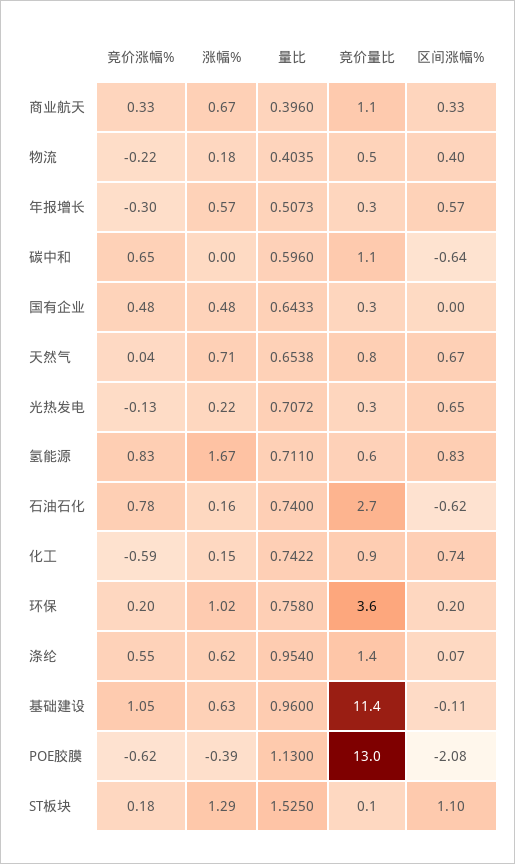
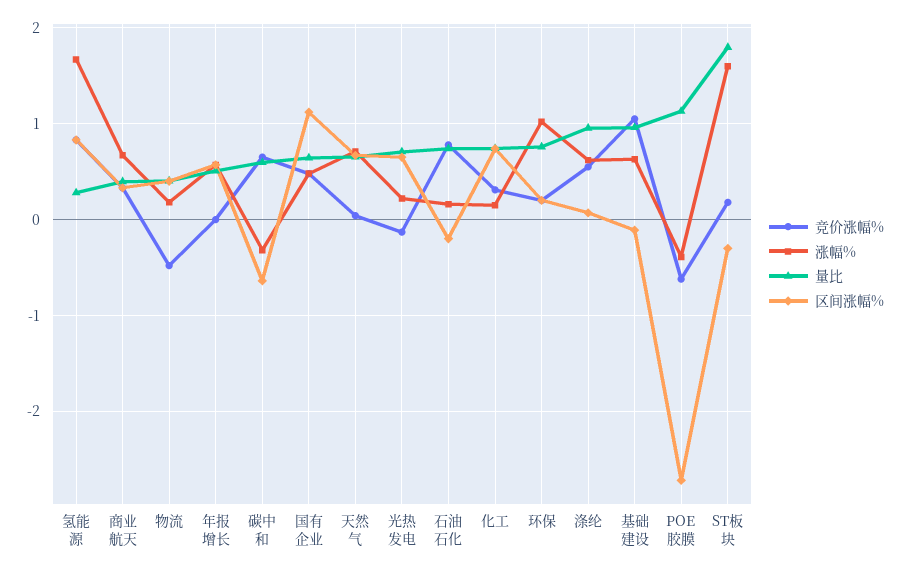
竞价量比, 商业航天: 1.1 -> none
竞价涨幅%, 物流: -0.22 -> -0.5
竞价量比, 物流: 0.5 -> none
竞价涨幅%, 年报增长: -0.3 -> 0
竞价量比, 年报增长: 0.3 -> none
涨幅%, 碳中和: 0 -> -0.3
竞价量比, 碳中和: 1.1 -> none
竞价量比, 国有企业: 0.3 -> none
区间涨幅%, 国有企业: 0 -> 1.1
竞价量比, 天然气: 0.8 -> none
竞价量比, 光热发电: 0.3 -> none
量比, 氢能源: 0.711 -> 0.3
竞价量比, 氢能源: 0.6 -> none
竞价量比, 石油石化: 2.7 -> none
区间涨幅%, 石油石化: -0.62 -> -0.2
竞价涨幅%, 化工: -0.59 -> 0.3
竞价量比, 化工: 0.9 -> none
竞价量比, 环保: 3.6 -> none
竞价量比, 涤纶: 1.4 -> none
竞价量比, 基础建设: 11.4 -> none
竞价量比, POE胶膜: 13 -> none
区间涨幅%, POE胶膜: -2.08 -> -2.7
涨幅%, ST板块: 1.29 -> 1.6
量比, ST板块: 1.525 -> 1.8
竞价量比, ST板块: 0.1 -> none
区间涨幅%, ST板块: 1.1 -> -0.3

